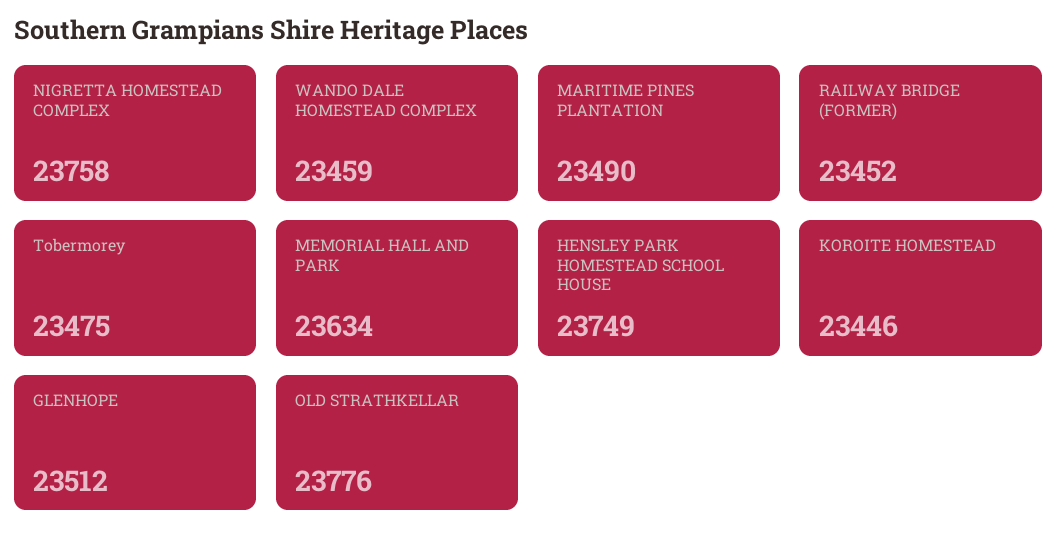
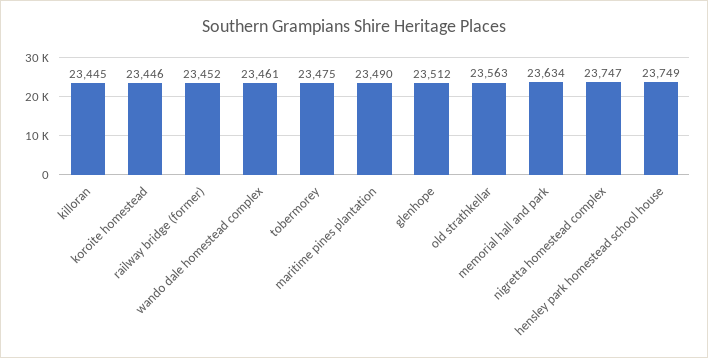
NIGRETTA HOMESTEAD COMPLEX: 23758 -> 23747
WANDO DALE HOMESTEAD COMPLEX: 23459 -> 23461
OLD STRATHKELLAR: 23776 -> 23563
killoran: none -> 23445

